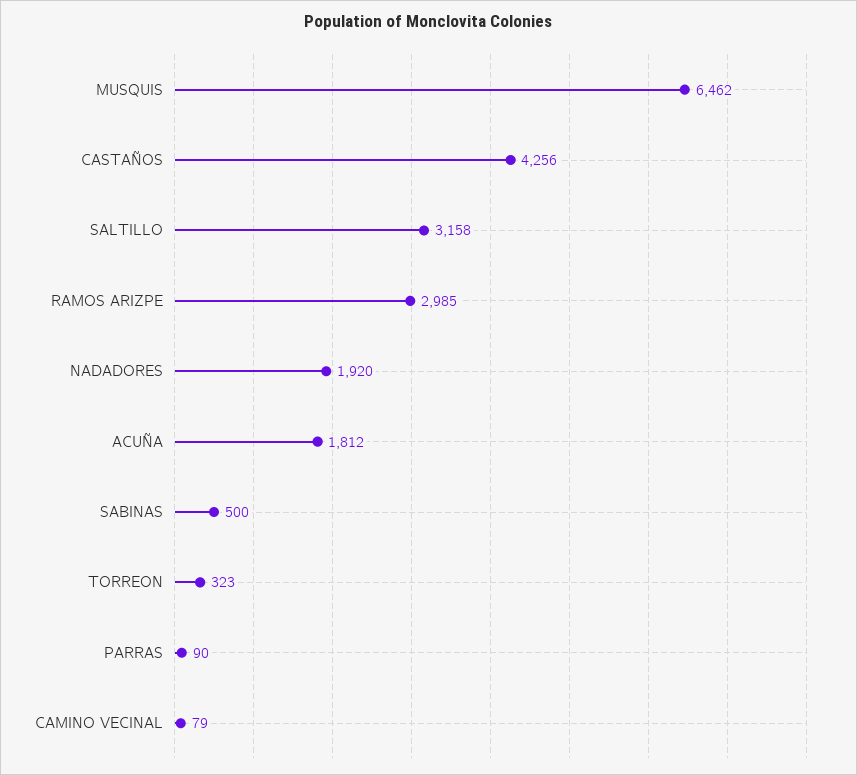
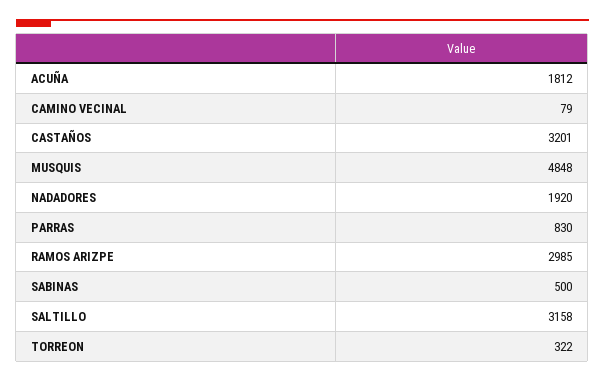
MUSQUIS: 6462 -> 4848
CASTAÑOS: 4256 -> 3201
TORREON: 323 -> 322
PARRAS: 90 -> 830

